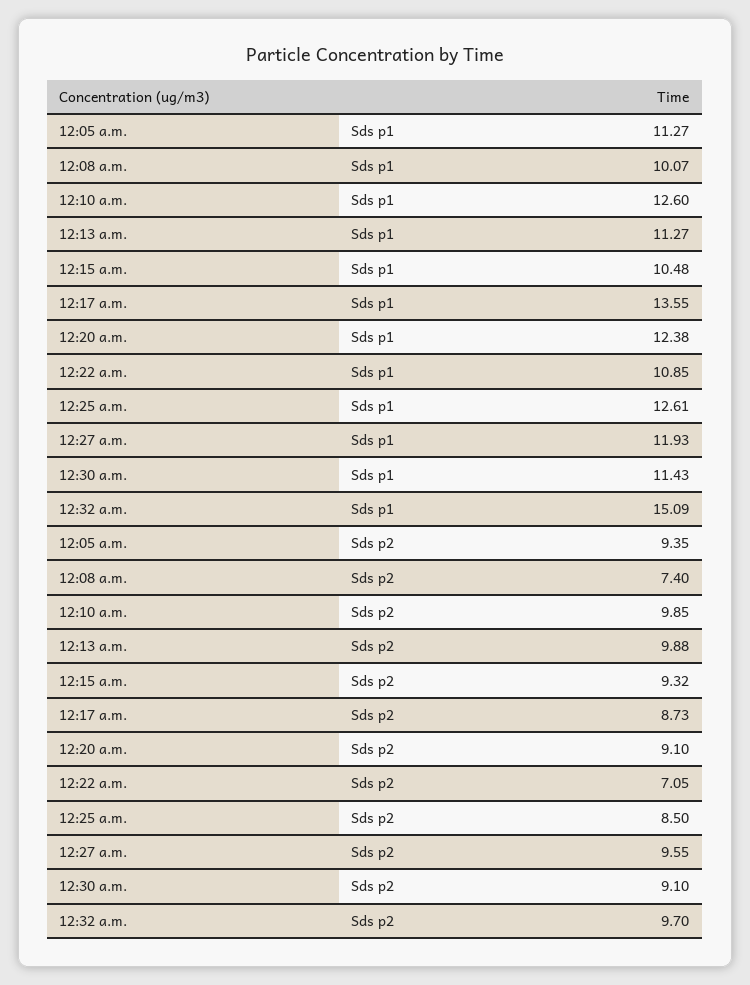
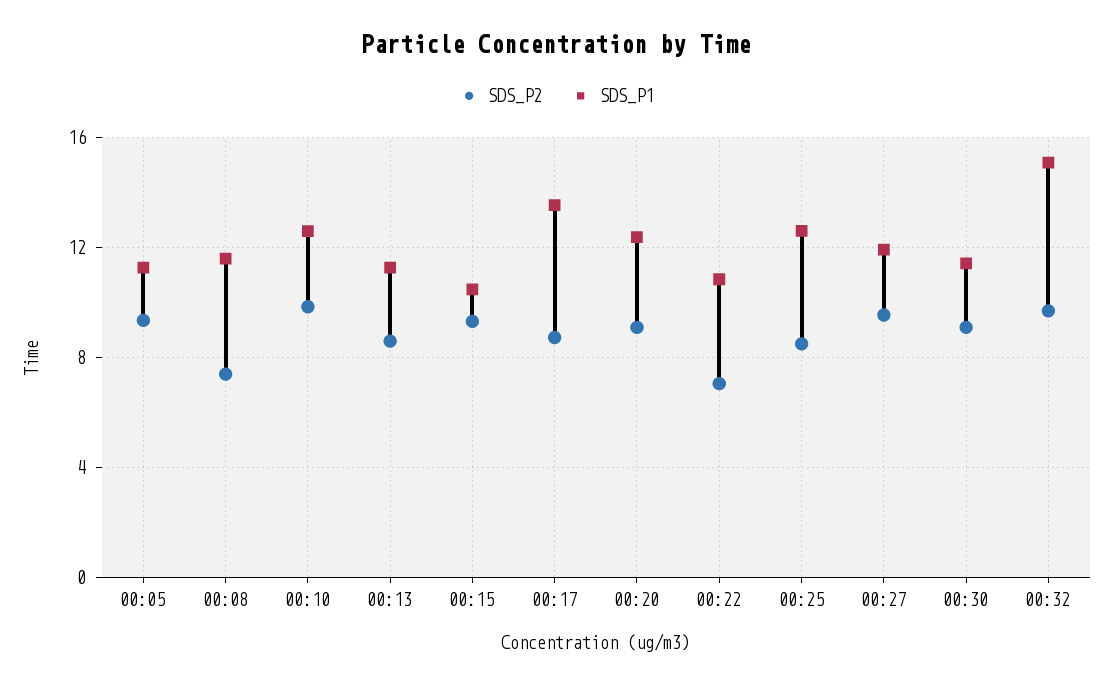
Sds p1, 12:08 a.m.: 10.07 -> 11.5
Sds p2, 12:13 a.m.: 9.88 -> 8.5

